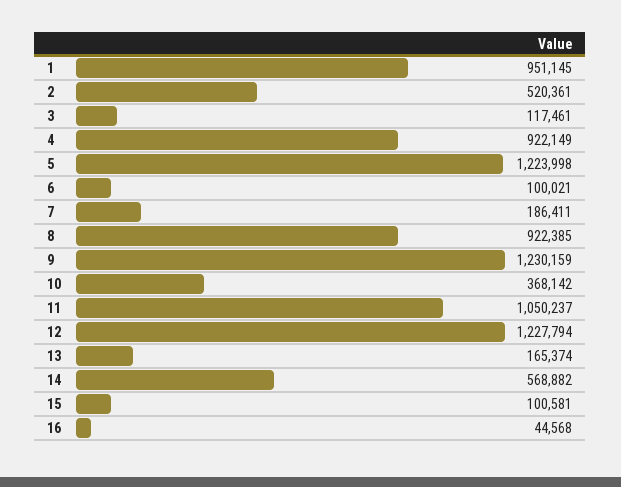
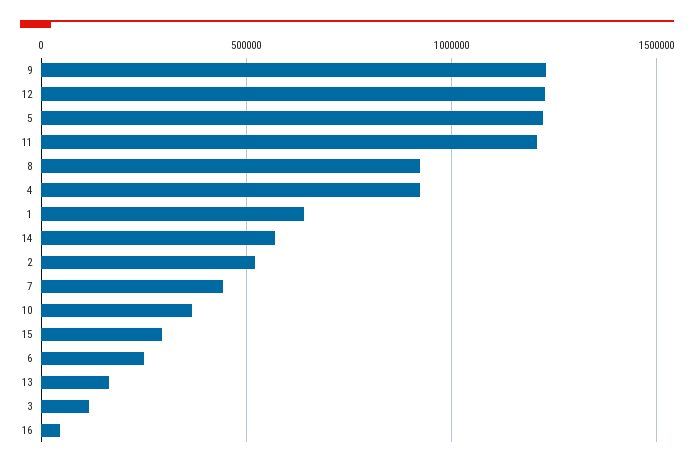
1: 951145 -> 650000
6: 100021 -> 250000
7: 186411 -> 450000
11: 1050237 -> 1200000
15: 100581 -> 300000

